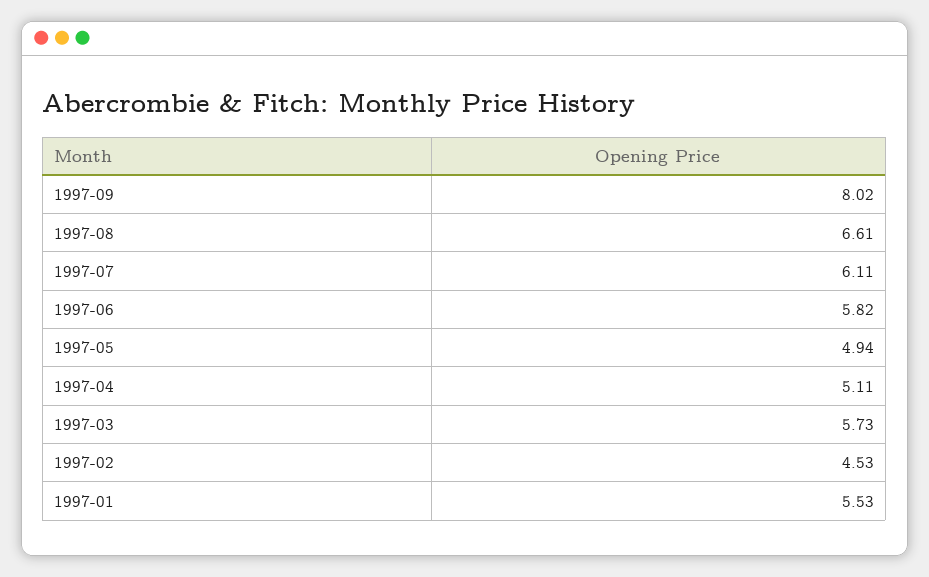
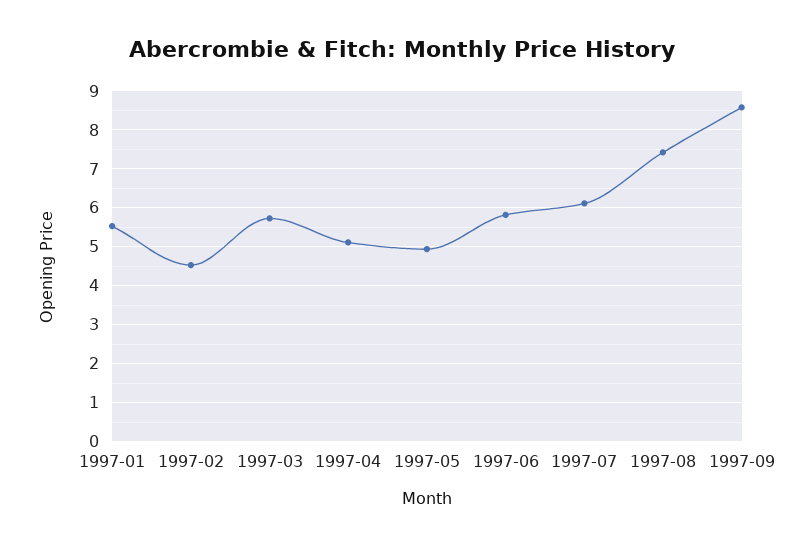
1997-09: 8.02 -> 8.6
1997-08: 6.61 -> 7.4

